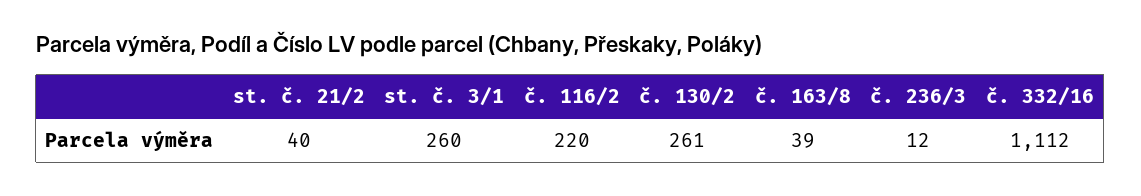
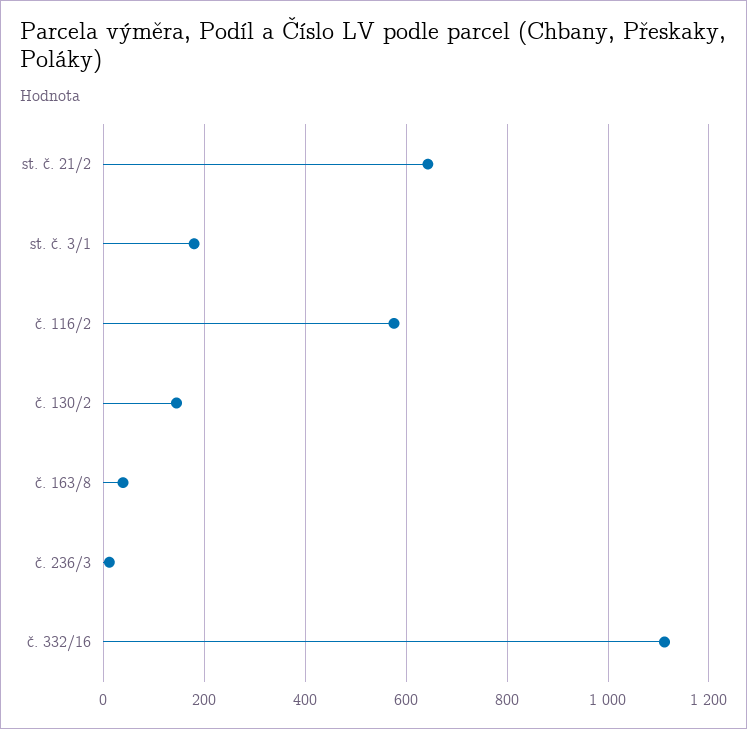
st. č. 21/2: 40 -> 640
st. č. 3/1: 260 -> 180
č. 116/2: 220 -> 580
č. 130/2: 261 -> 140

